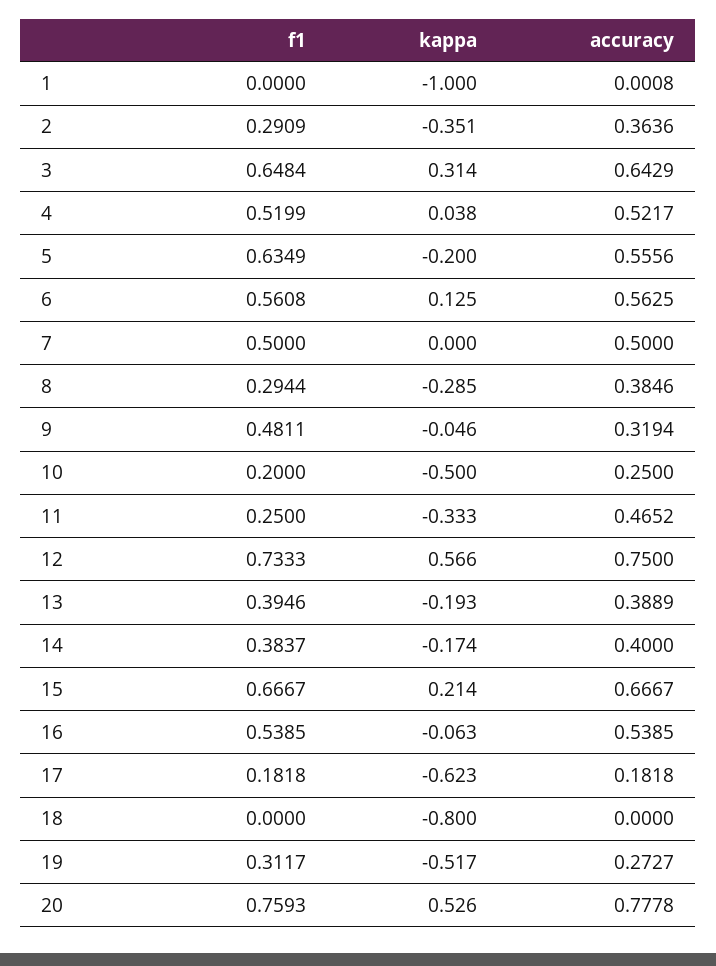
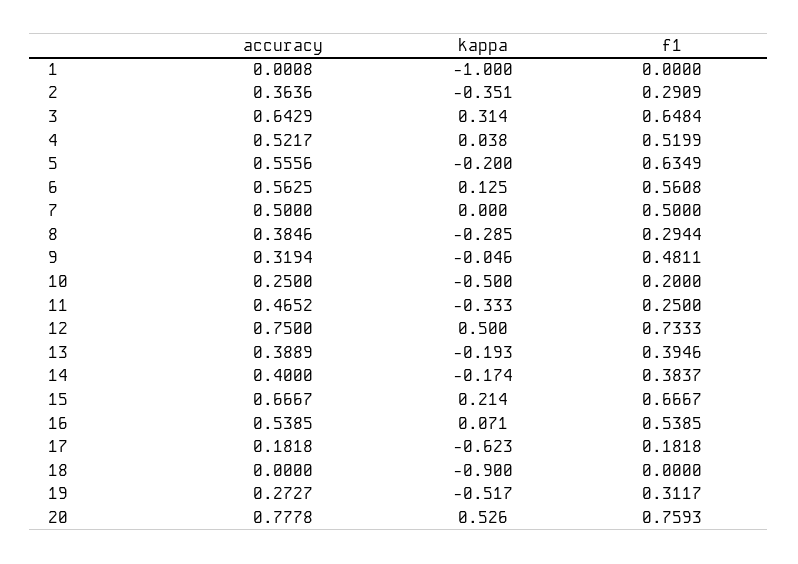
kappa, 12: 0.566 -> 0.5
kappa, 16: -0.063 -> 0.071
kappa, 18: -0.8 -> -0.9

